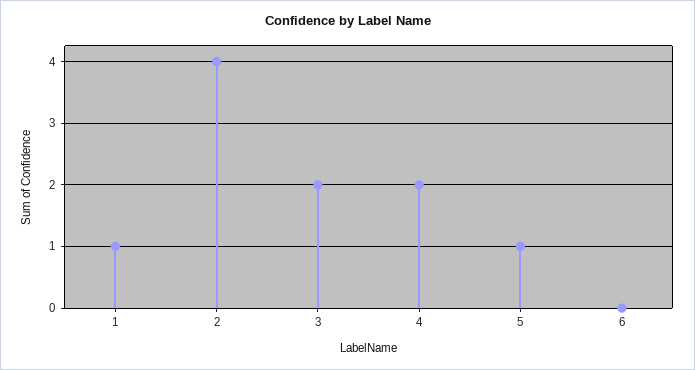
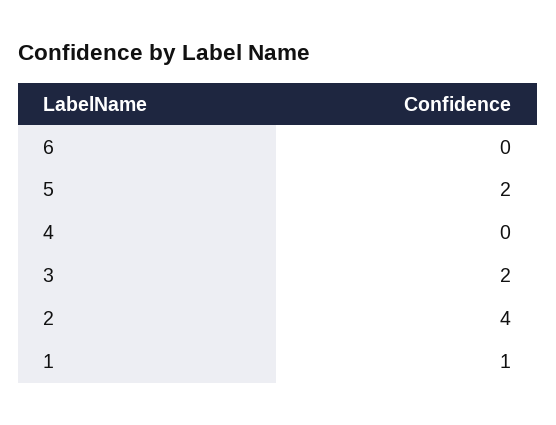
4: 2 -> 0
5: 1 -> 2

